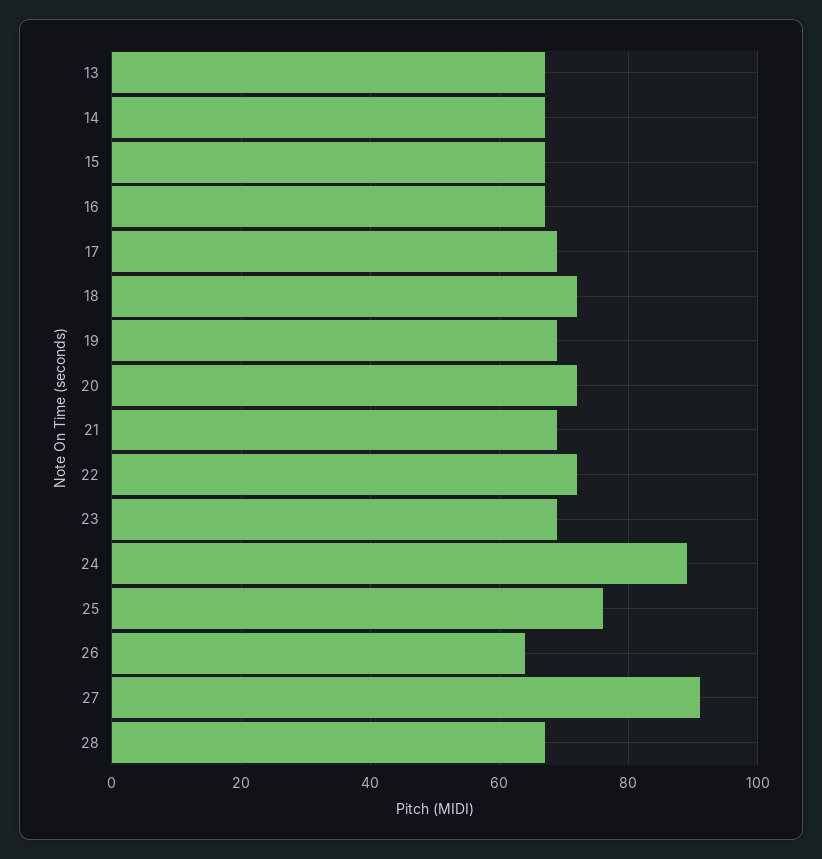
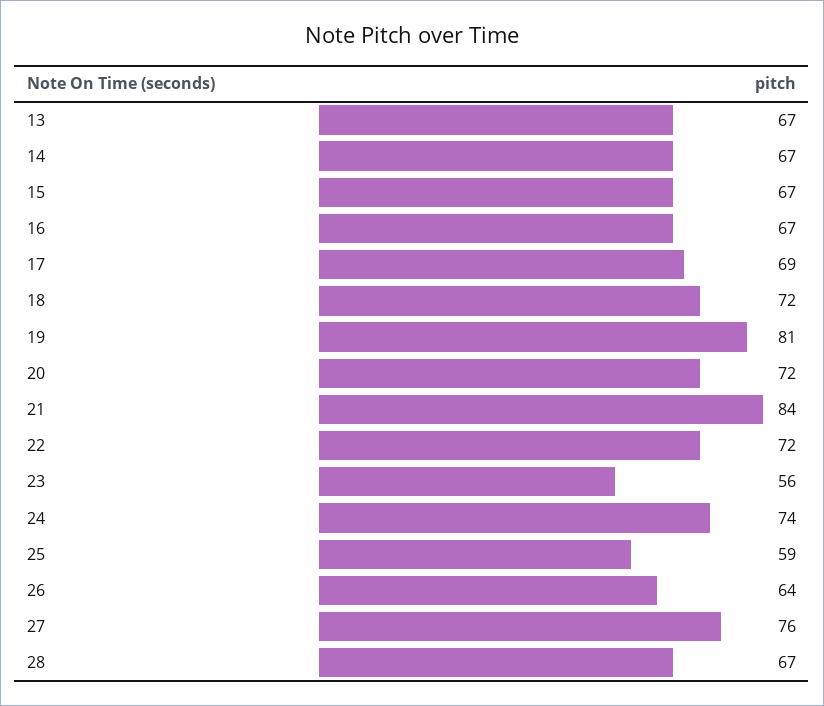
19: 70 -> 81
21: 70 -> 84
23: 70 -> 56
24: 90 -> 74
25: 75 -> 59
27: 90 -> 76

